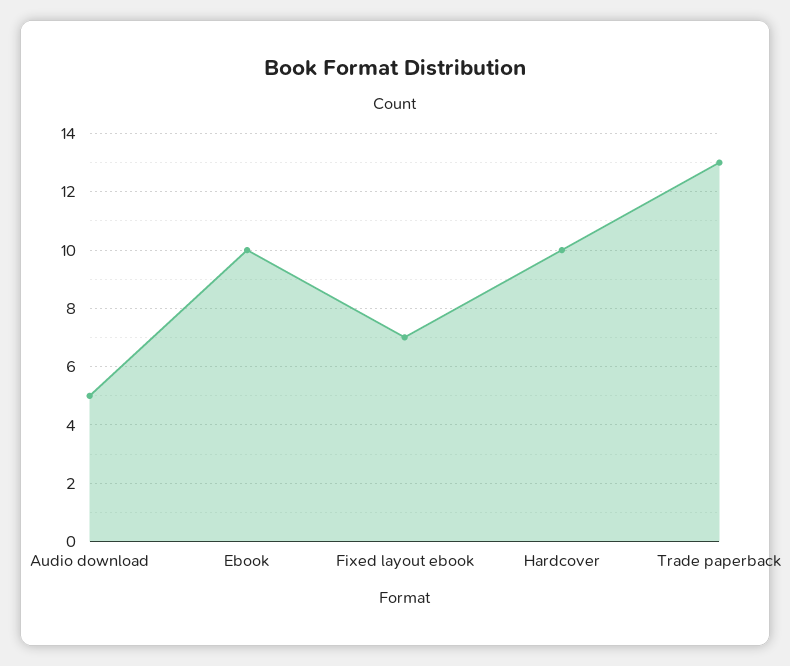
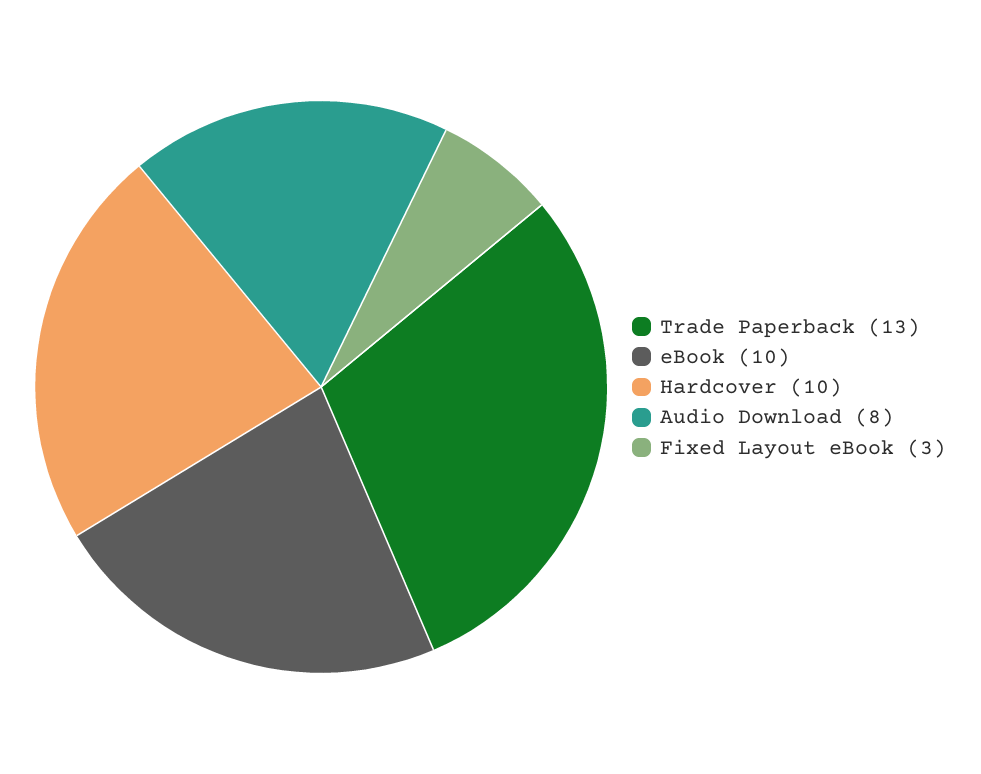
Audio download: 5 -> 8
Fixed layout ebook: 7 -> 3

